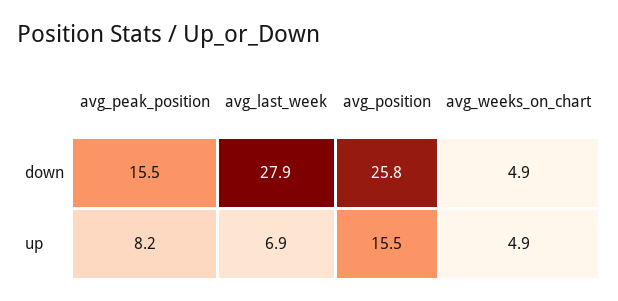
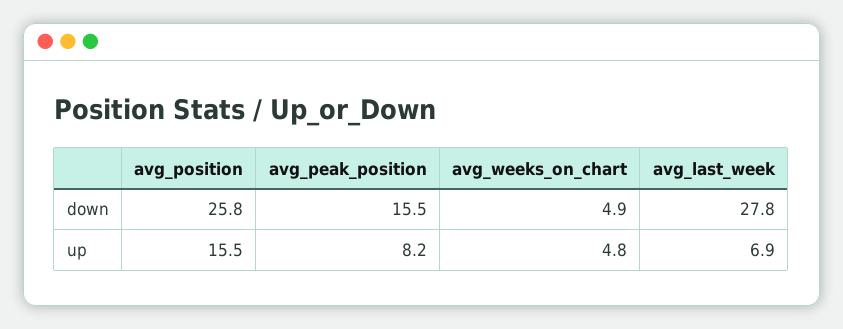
avg_last_week, down: 27.9 -> 27.8
avg_weeks_on_chart, up: 4.9 -> 4.8

